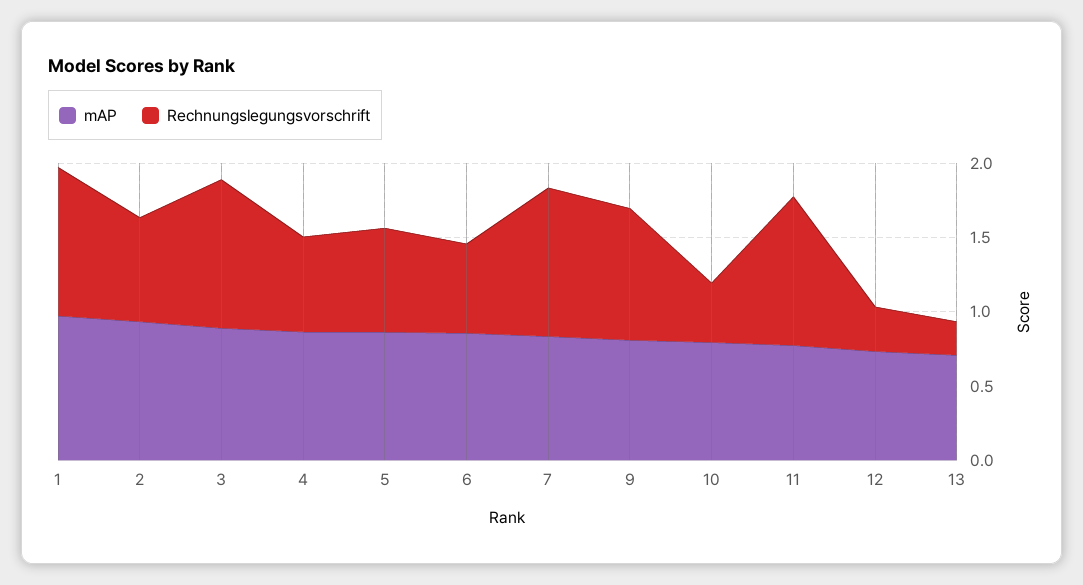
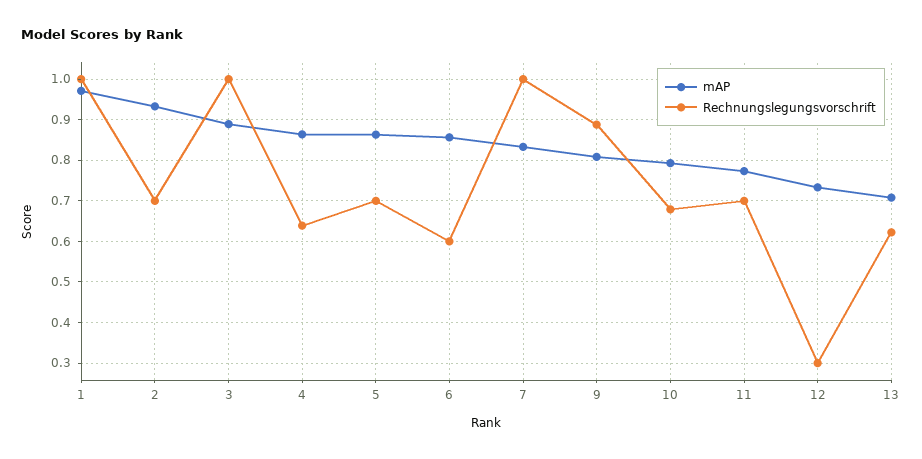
Rechnungslegungsvorschrift, 10: 0.4 -> 0.68
Rechnungslegungsvorschrift, 11: 1 -> 0.7
Rechnungslegungsvorschrift, 13: 0.2 -> 0.62

